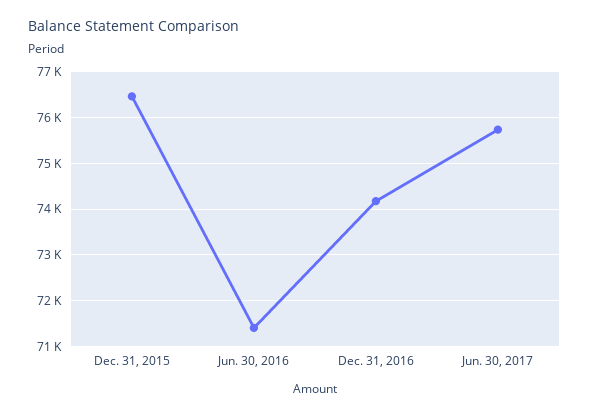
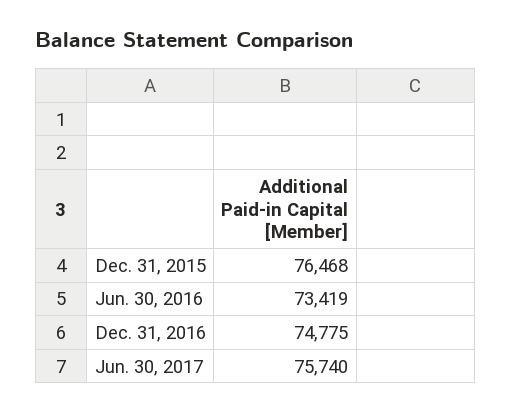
Jun. 30, 2016: 71400 -> 73419
Dec. 31, 2016: 74200 -> 74775

